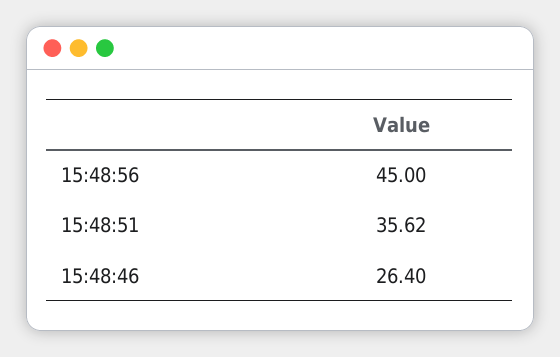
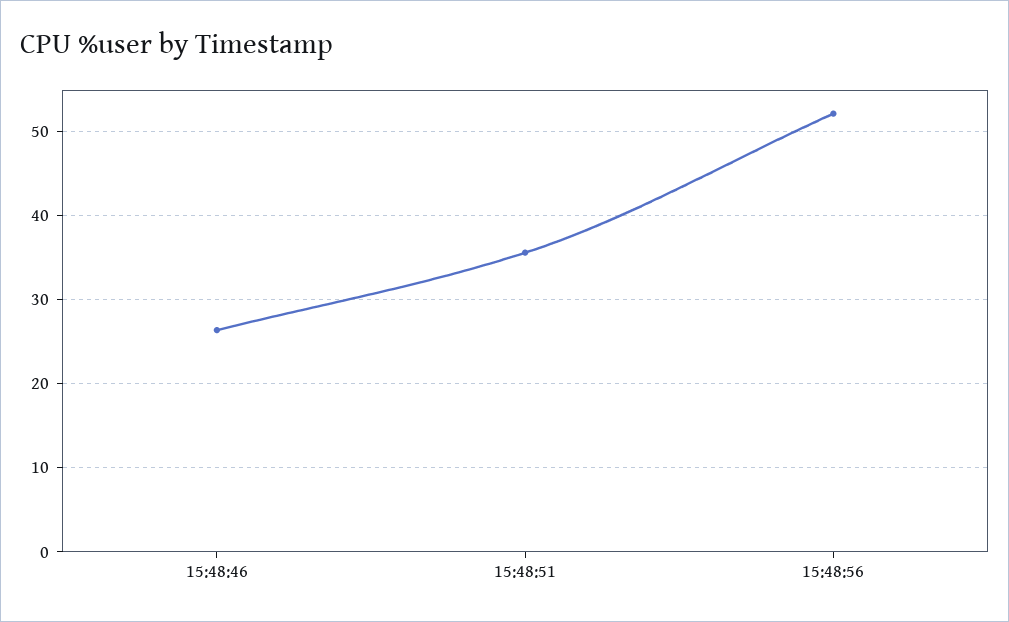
15:48:56: 45 -> 52

